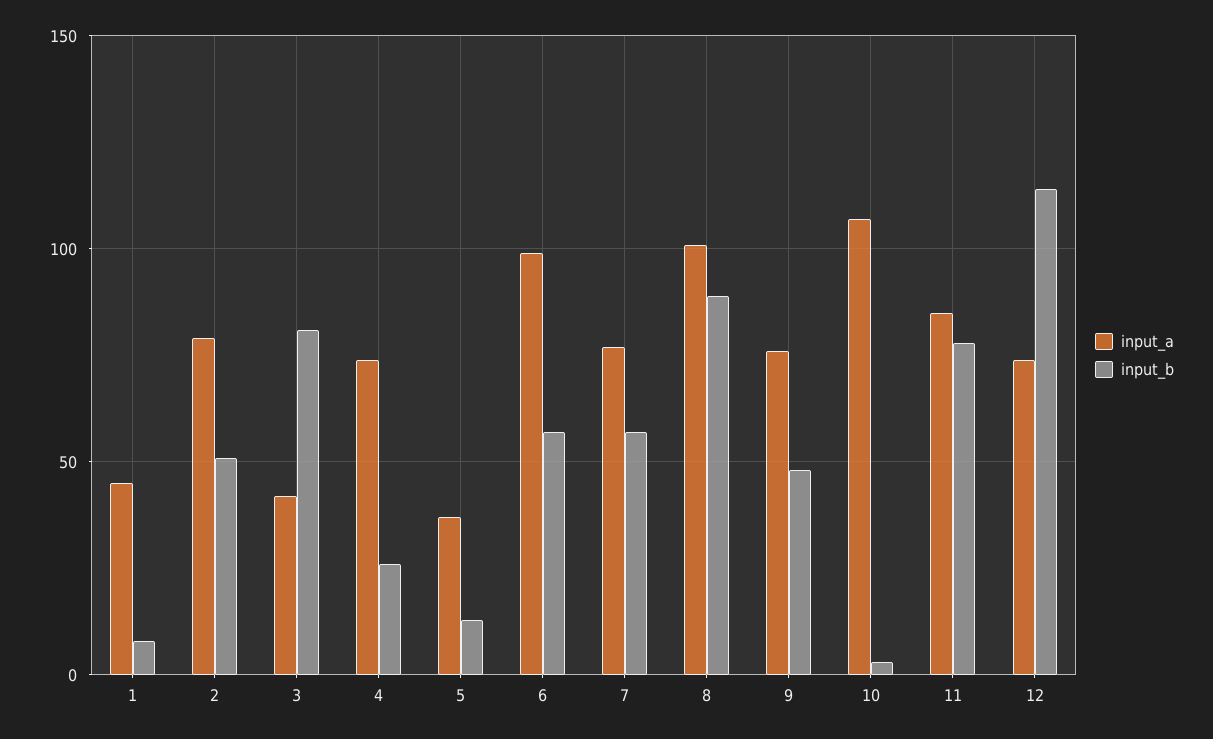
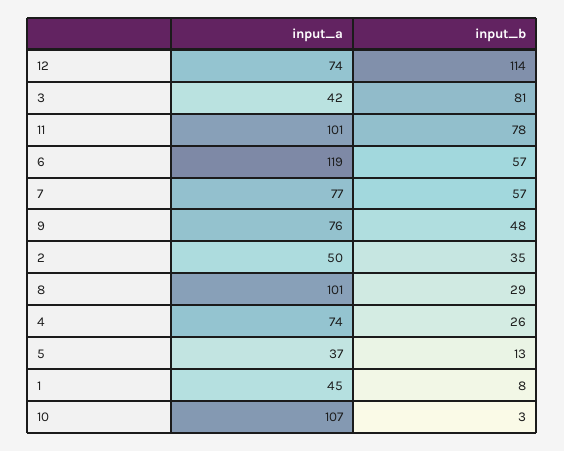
input_a, 2: 80 -> 50
input_b, 2: 50 -> 35
input_a, 6: 100 -> 119
input_b, 8: 90 -> 29
input_a, 11: 85 -> 101

